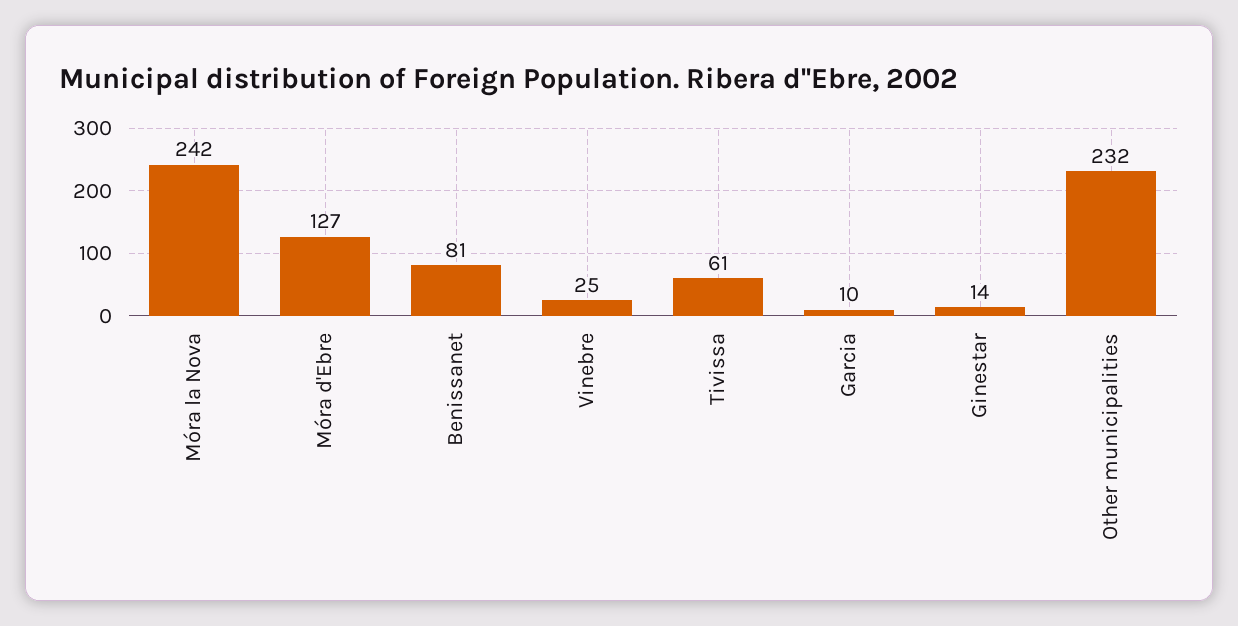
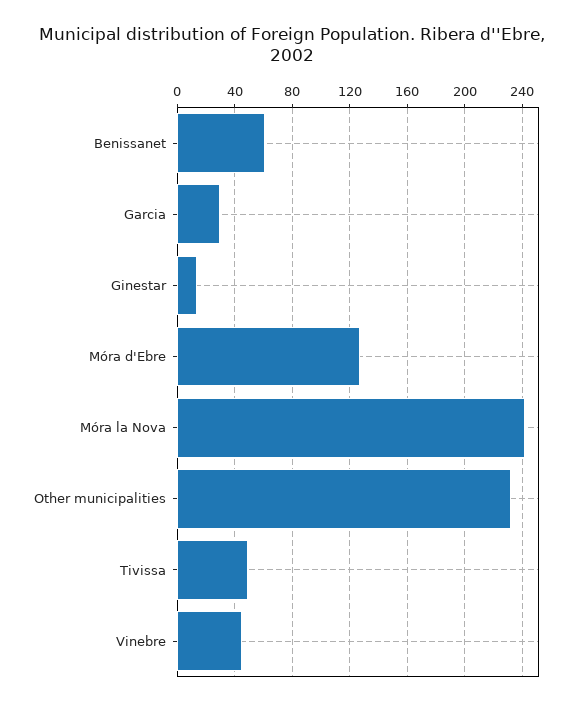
Benissanet: 81 -> 60
Vinebre: 25 -> 45
Tivissa: 61 -> 50
Garcia: 10 -> 30

